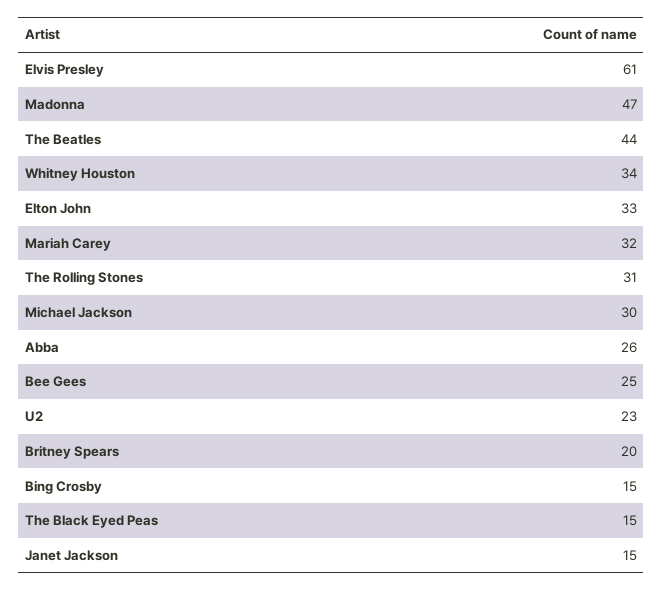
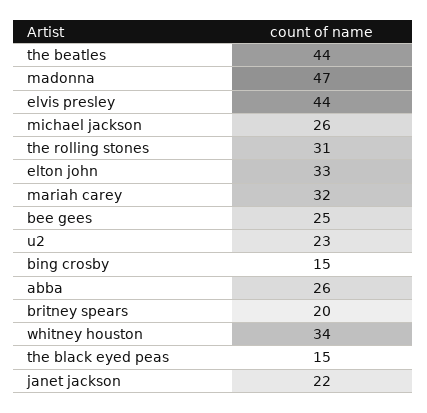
Elvis Presley: 61 -> 44
Michael Jackson: 30 -> 26
Janet Jackson: 15 -> 22

